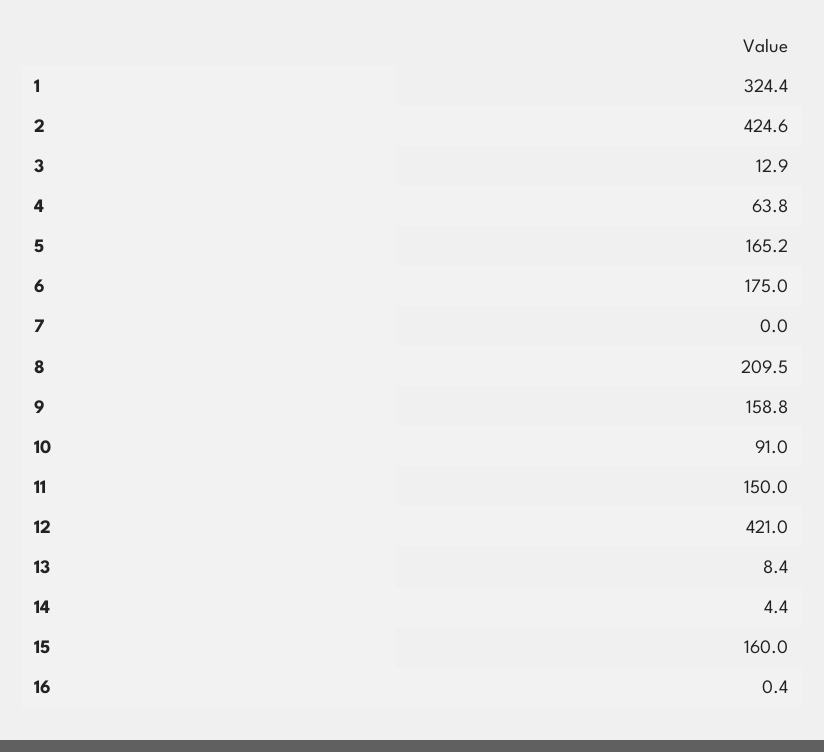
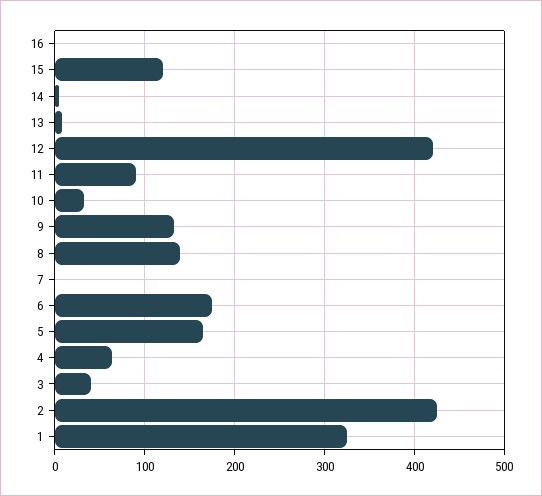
3: 12.9 -> 40
8: 209.5 -> 140
9: 158.8 -> 130
10: 91 -> 30
11: 150 -> 90
15: 160 -> 120

